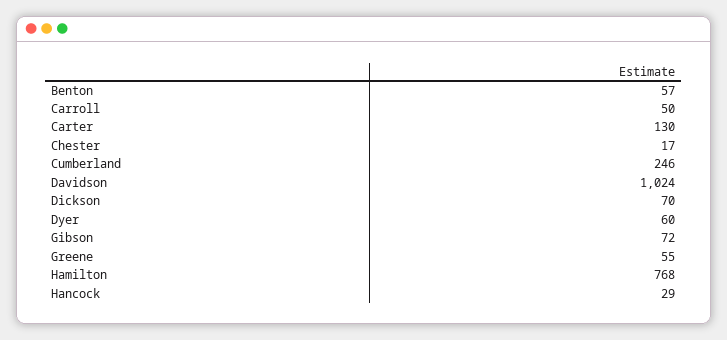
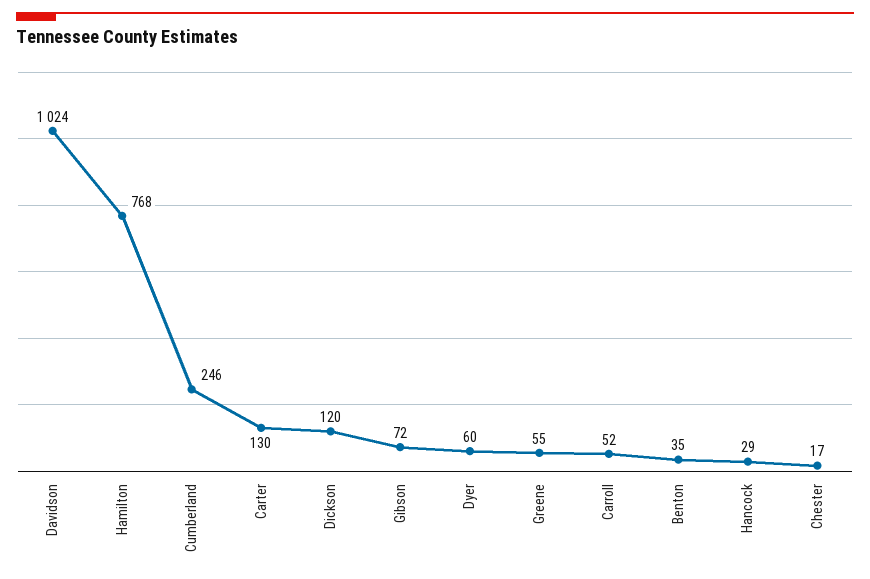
Benton: 57 -> 35
Carroll: 50 -> 52
Dickson: 70 -> 120

